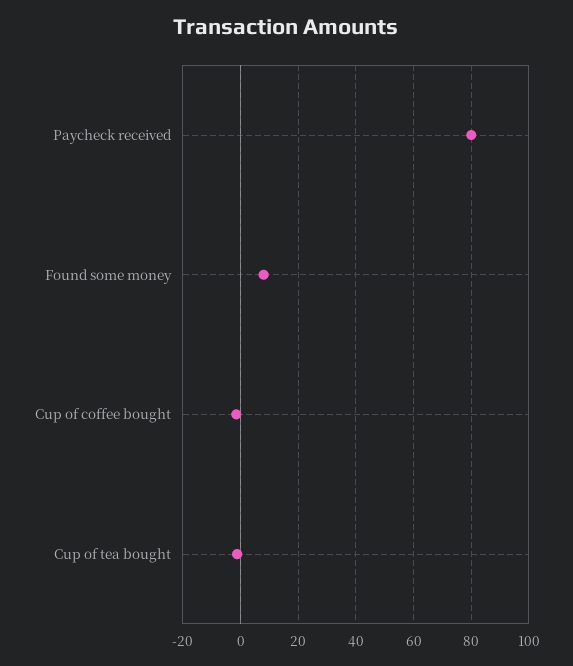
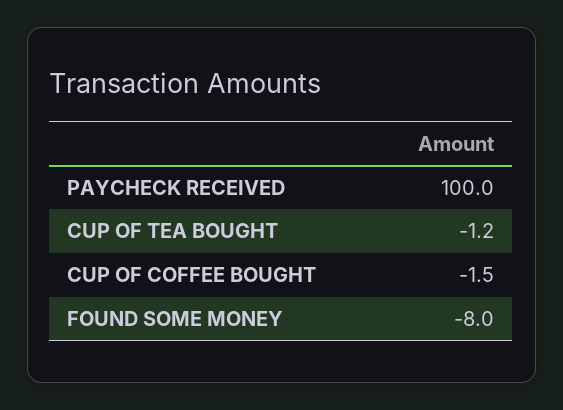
Paycheck received: 80 -> 100
Found some money: 7.5 -> -8

